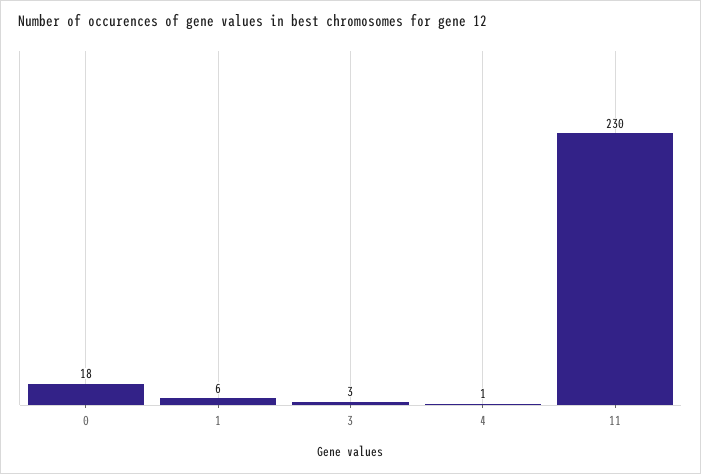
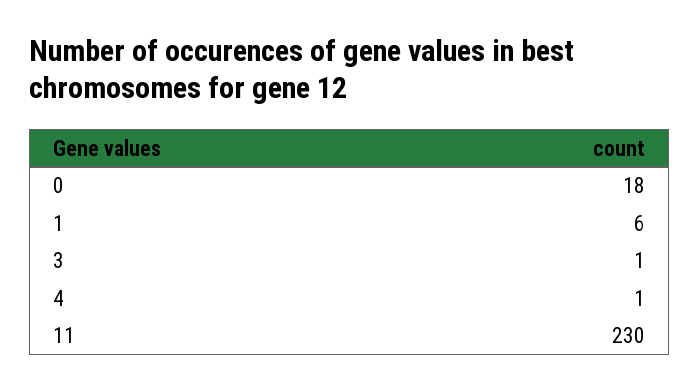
3: 3 -> 1

